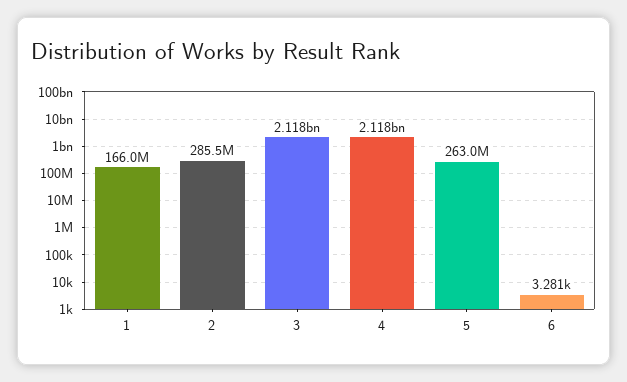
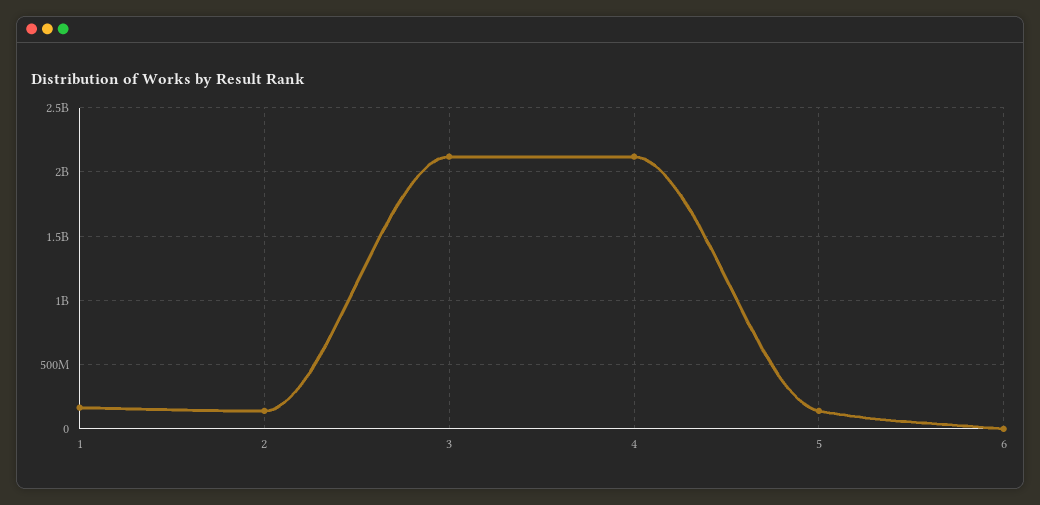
2: 285500000 -> 150000000
5: 263000000 -> 150000000

